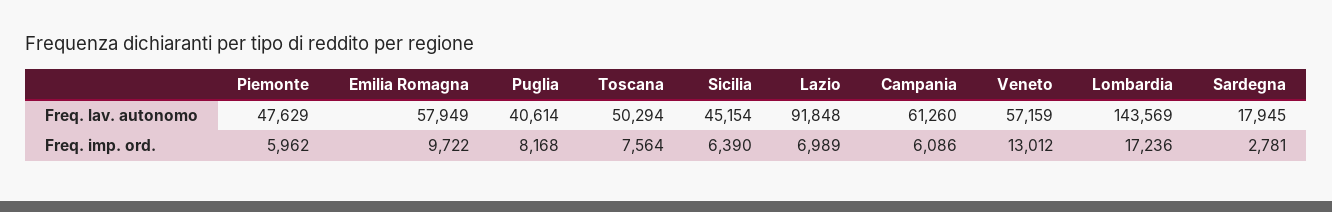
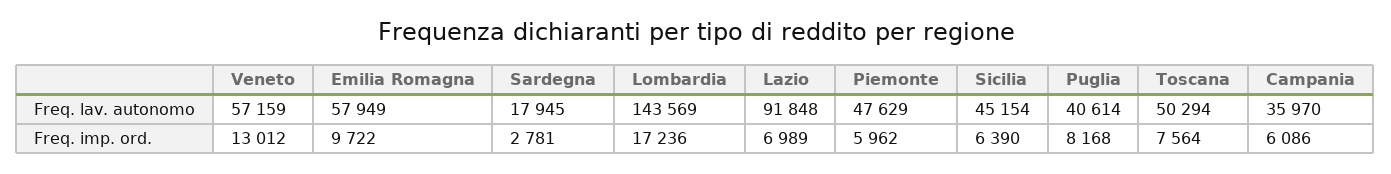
Campania, Freq. lav. autonomo: 61260 -> 35970

